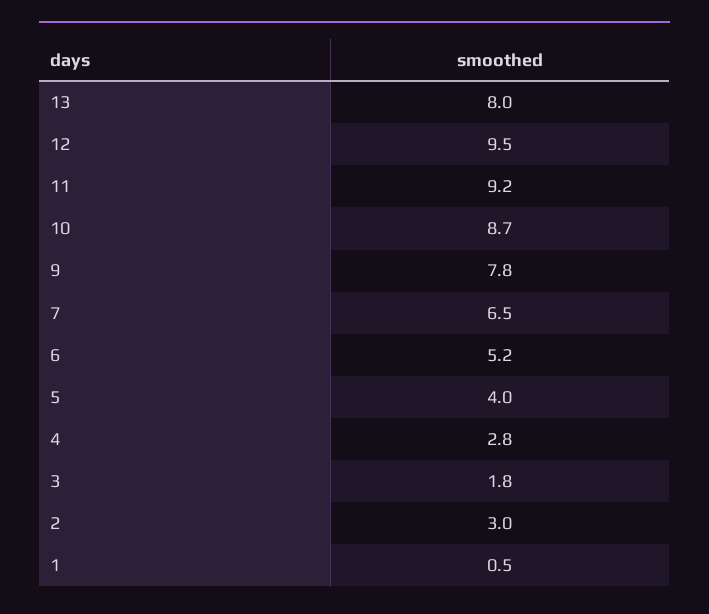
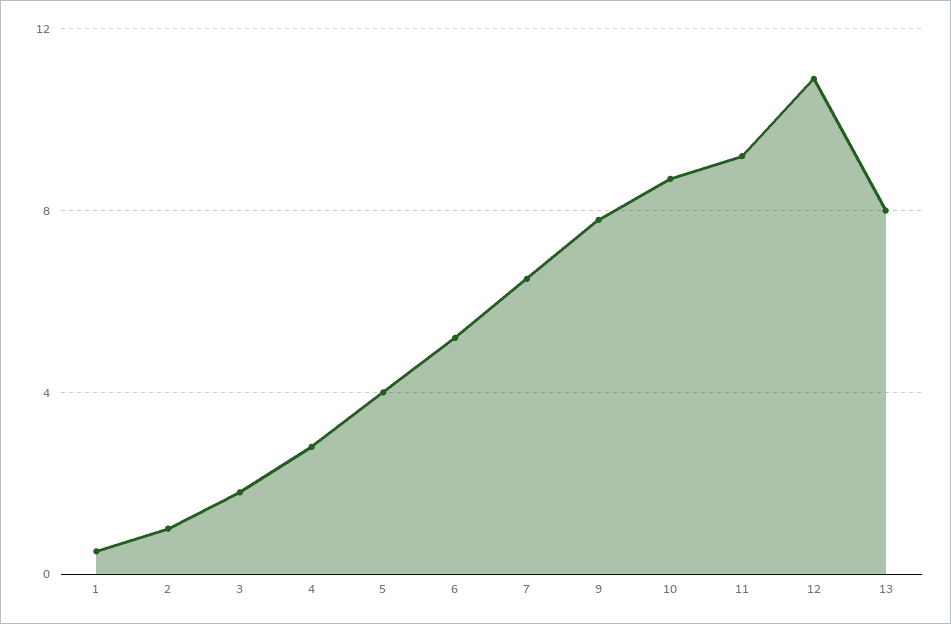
12: 9.5 -> 11
2: 3 -> 1

